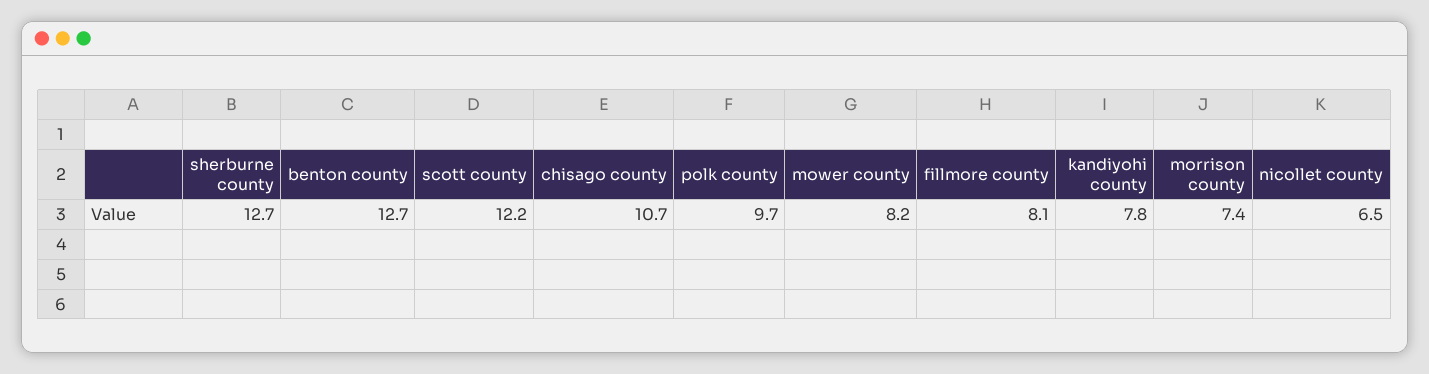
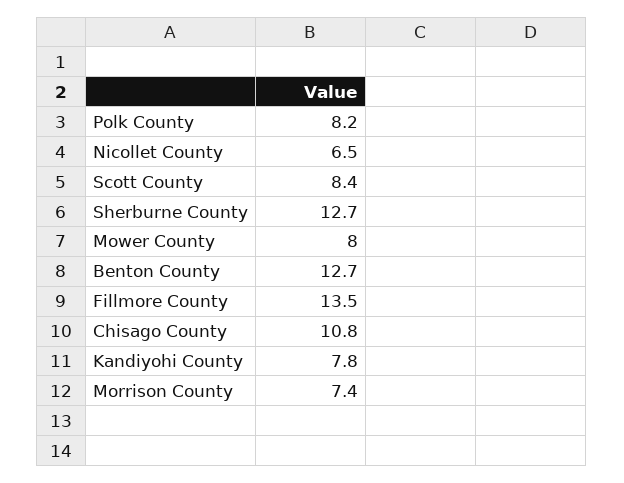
scott county: 12.2 -> 8.4
chisago county: 10.7 -> 10.8
polk county: 9.7 -> 8.2
mower county: 8.2 -> 8
fillmore county: 8.1 -> 13.5

